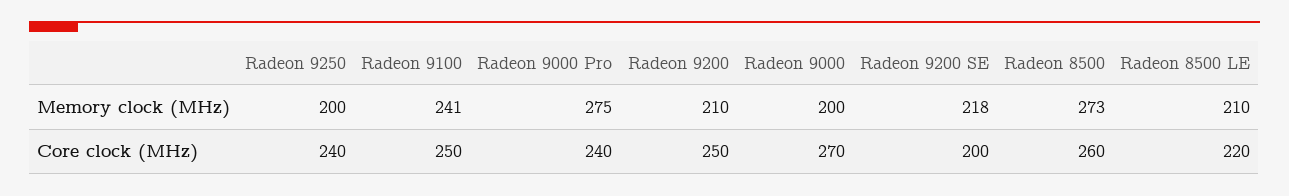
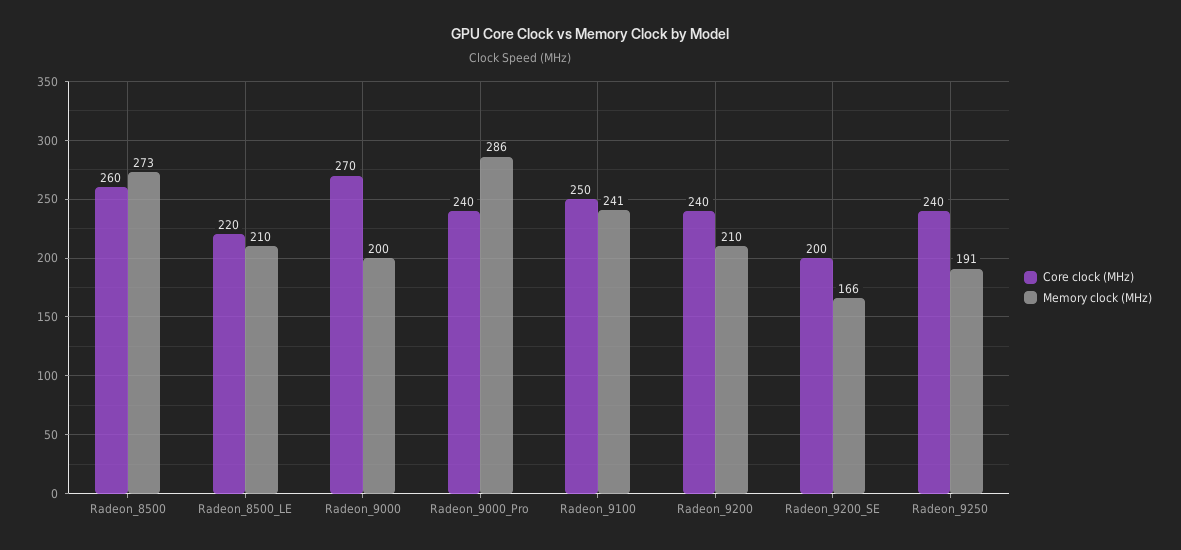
Memory clock (MHz), Radeon 9250: 200 -> 191
Memory clock (MHz), Radeon 9000 Pro: 275 -> 286
Memory clock (MHz), Radeon 9200 SE: 218 -> 166
Core clock (MHz), Radeon 9200: 250 -> 240

